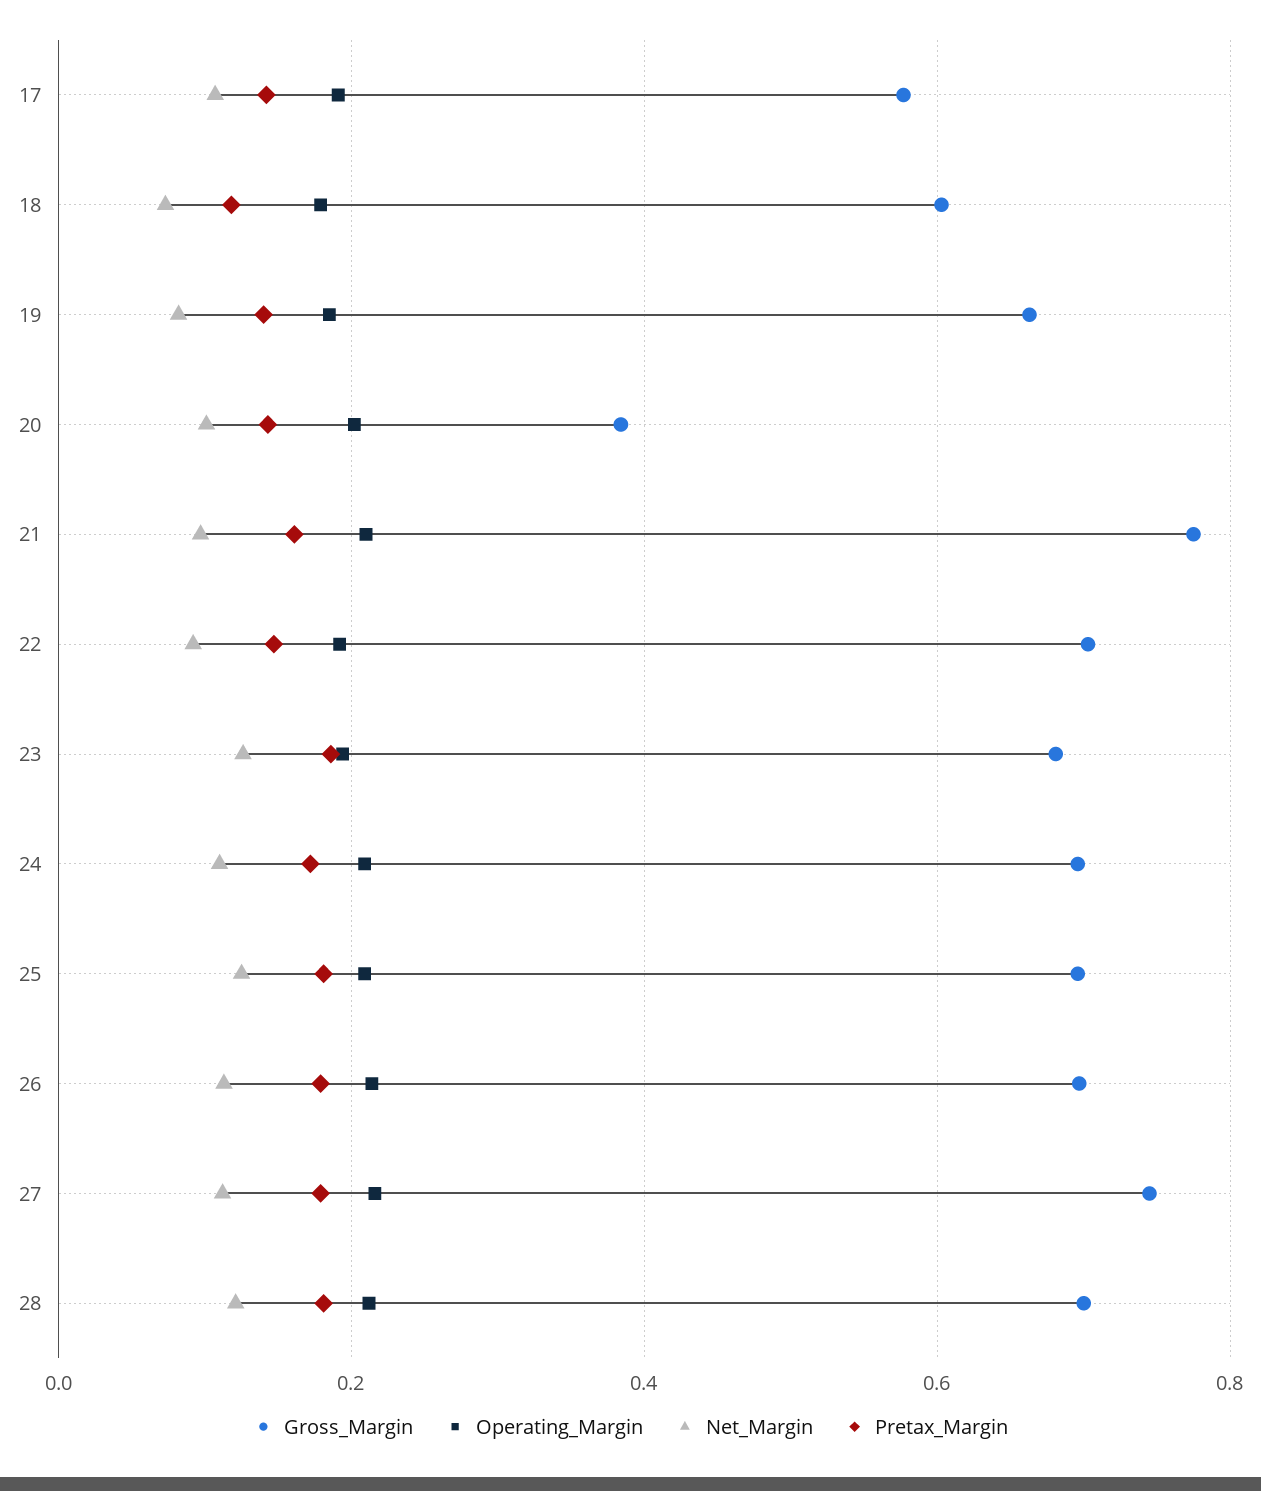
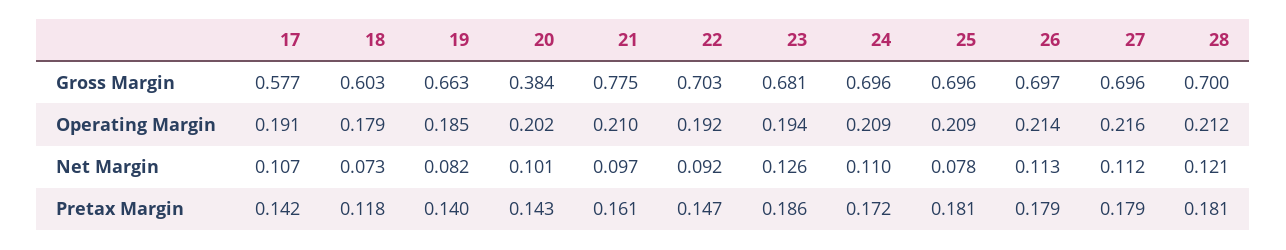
Net_Margin, 25: 0.12 -> 0.078
Gross_Margin, 27: 0.74 -> 0.696

